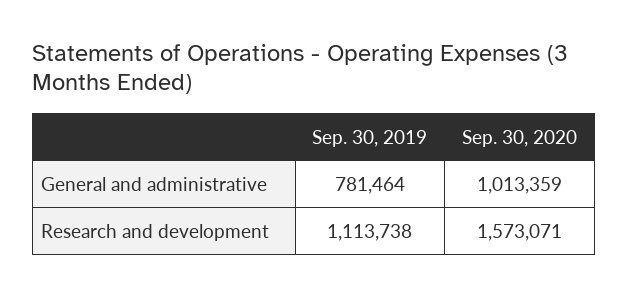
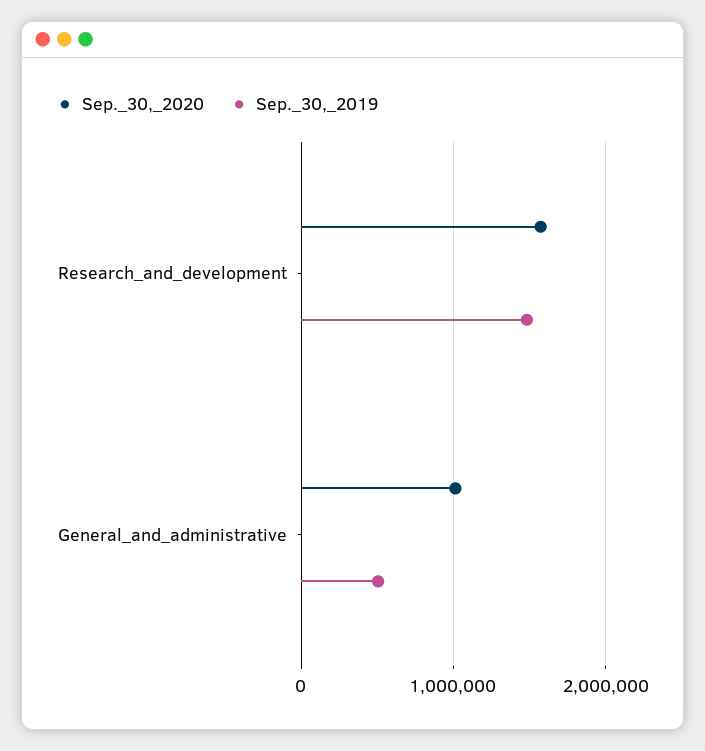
Sep. 30, 2019, General and administrative: 781464 -> 500000
Sep. 30, 2019, Research and development: 1113738 -> 1500000

